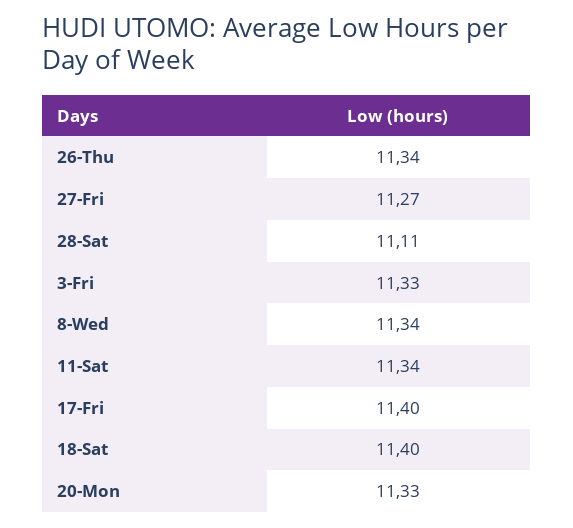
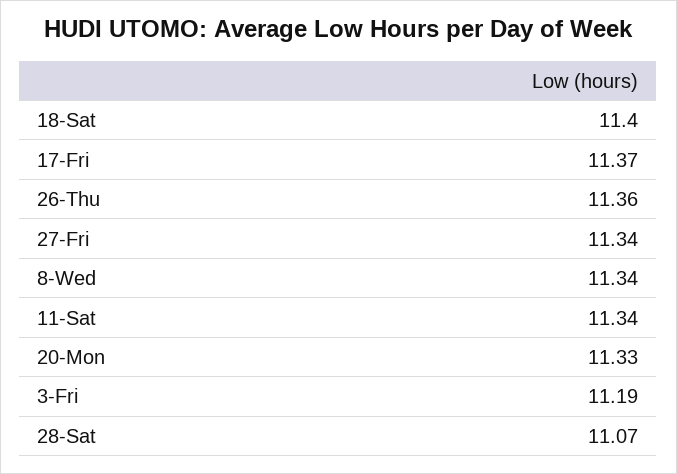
26-Thu: 11.34 -> 11.36
27-Fri: 11.27 -> 11.34
28-Sat: 11.11 -> 11.07
3-Fri: 11.33 -> 11.19
17-Fri: 11.4 -> 11.37

